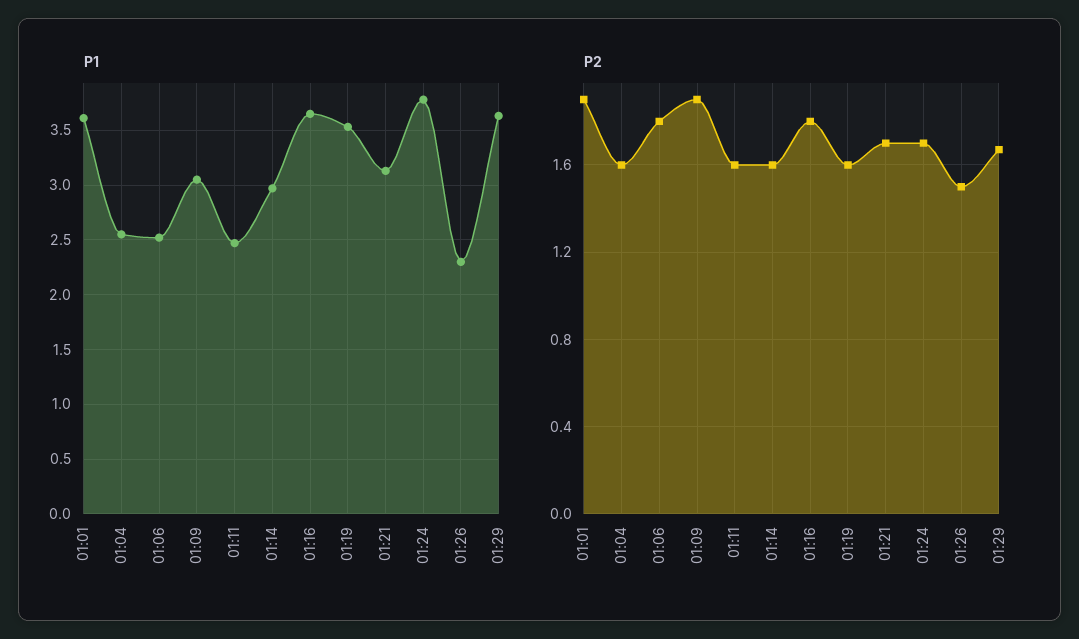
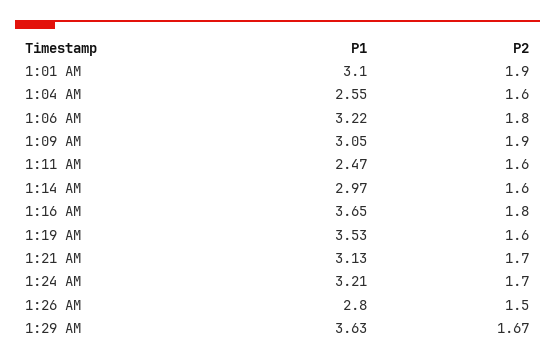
P1, 01:01: 3.6 -> 3.1
P1, 01:06: 2.5 -> 3.22
P1, 01:24: 3.8 -> 3.21
P1, 01:26: 2.3 -> 2.8

